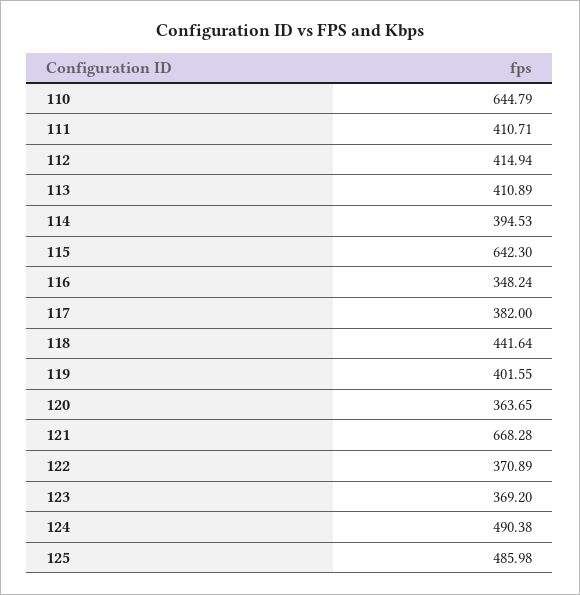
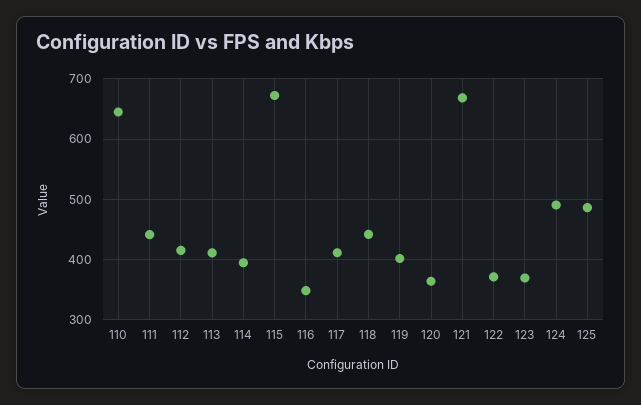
111: 410.71 -> 440
115: 642.3 -> 670
117: 382 -> 410

